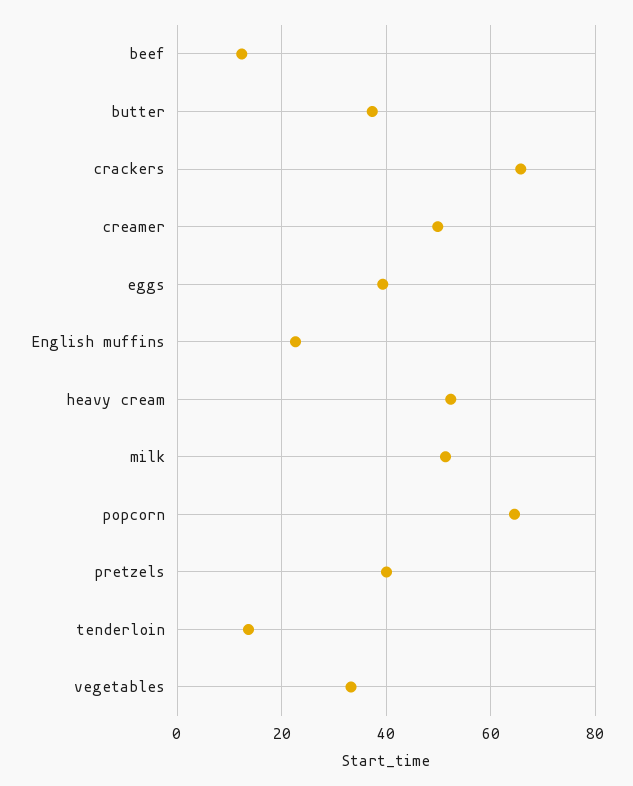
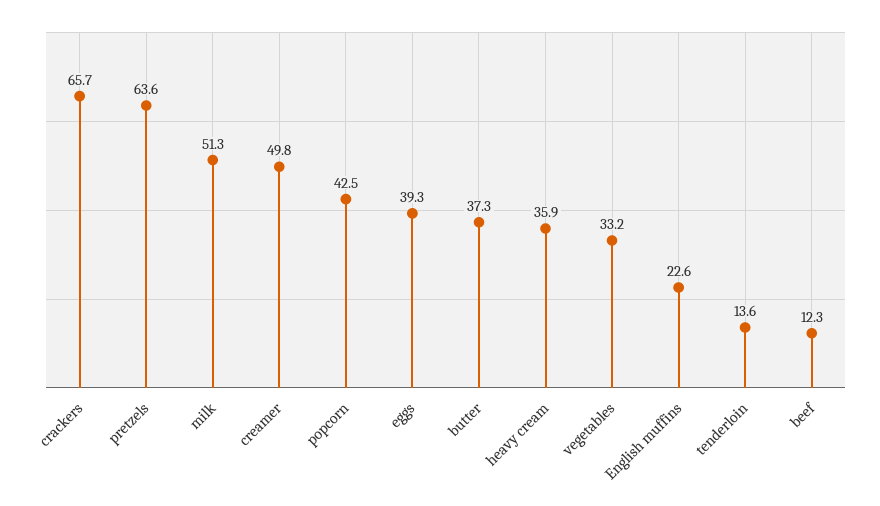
heavy cream: 52 -> 35.9
popcorn: 64 -> 42.5
pretzels: 40 -> 63.6

